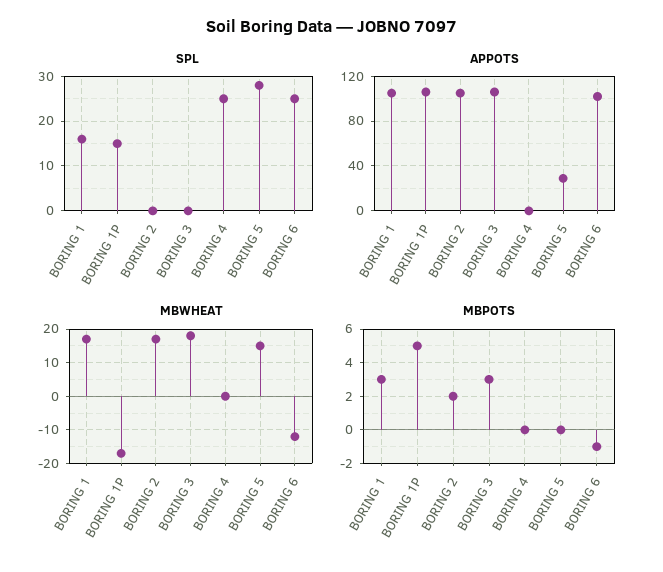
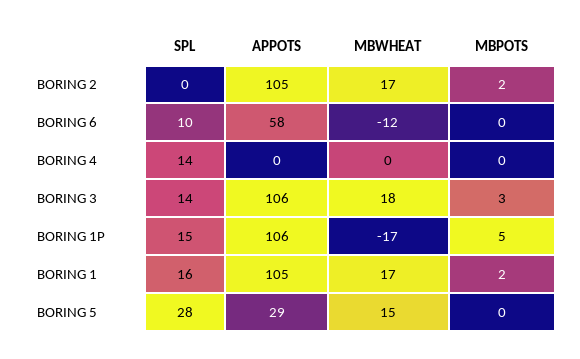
SPL, BORING 3: 0 -> 14
SPL, BORING 4: 25 -> 14
SPL, BORING 6: 25 -> 10
APPOTS, BORING 6: 100 -> 58
MBPOTS, BORING 1: 3 -> 2
MBPOTS, BORING 6: -1 -> 0

